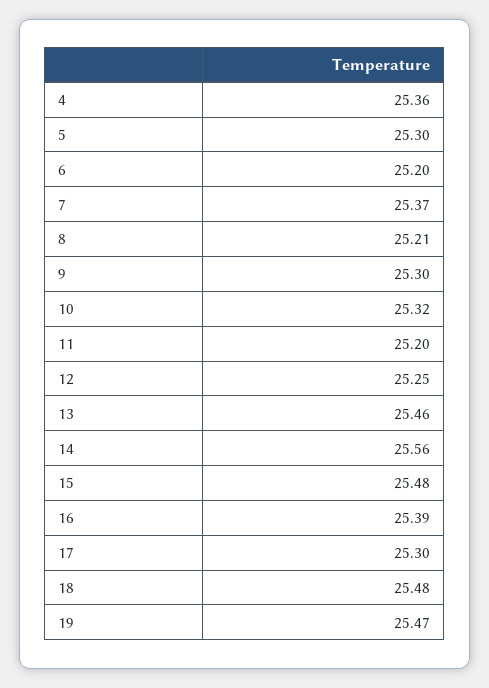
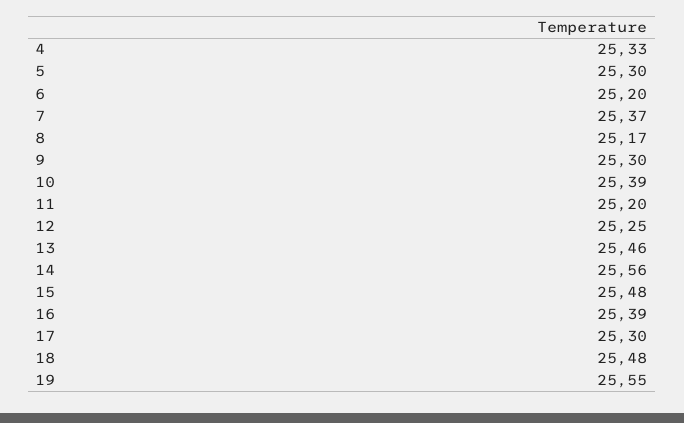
4: 25.36 -> 25.33
8: 25.21 -> 25.17
10: 25.32 -> 25.39
19: 25.47 -> 25.55

